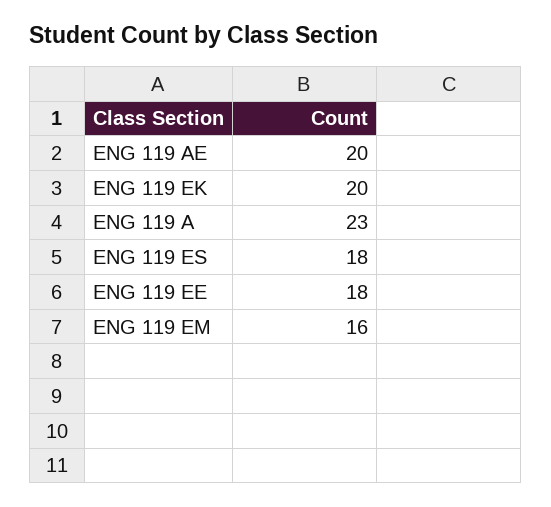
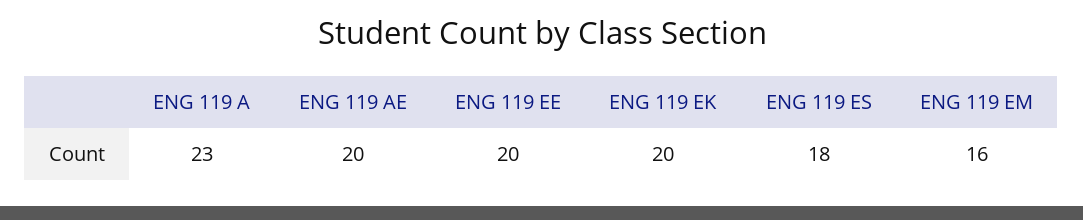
ENG 119 EE: 18 -> 20

